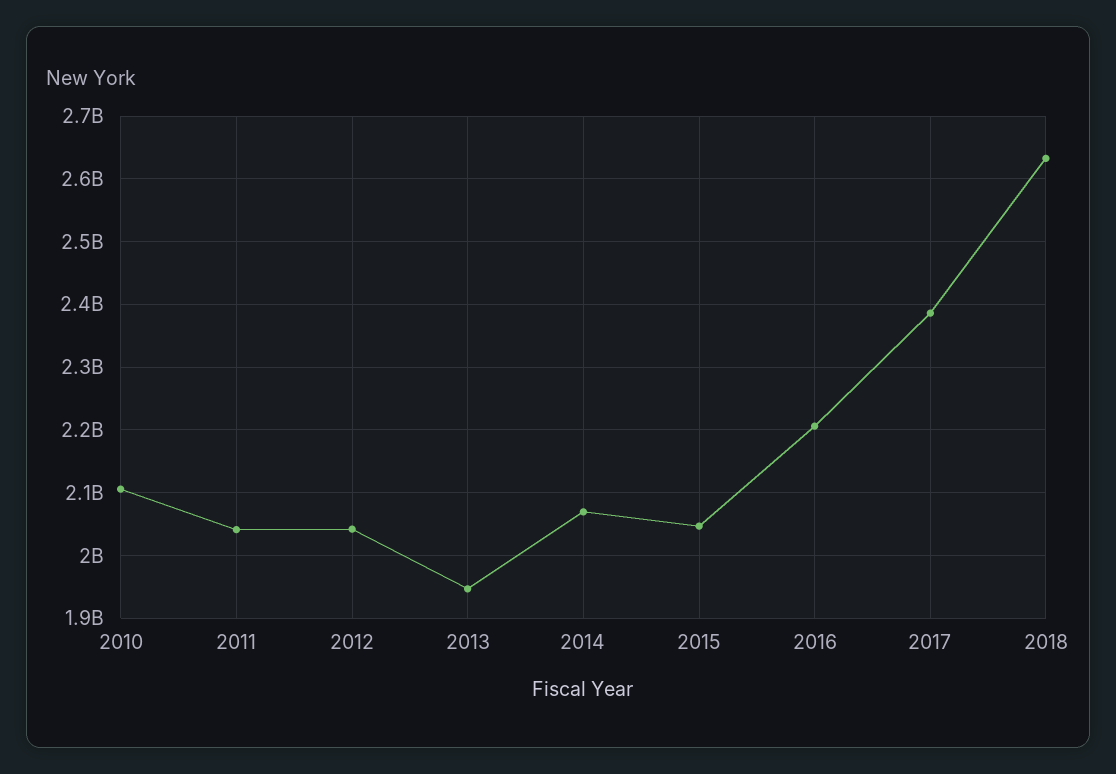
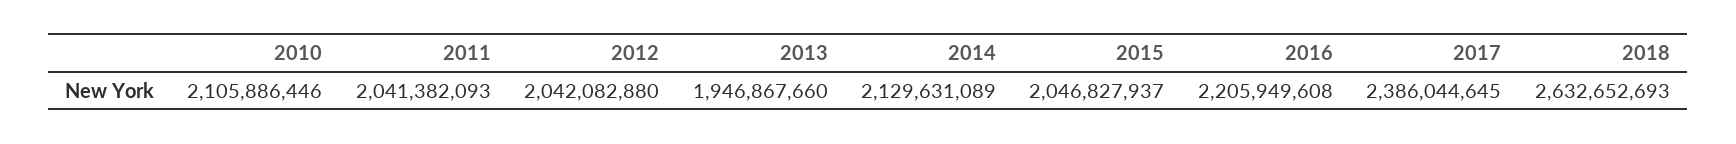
2014: 2070000000 -> 2129631089

